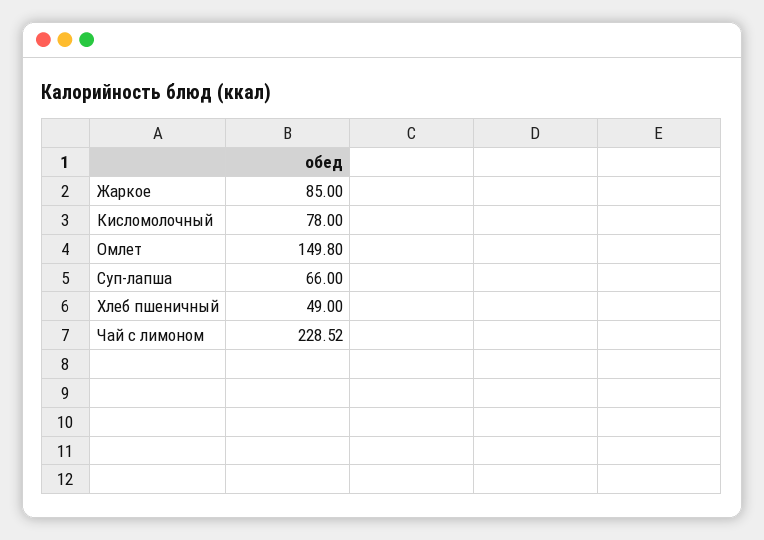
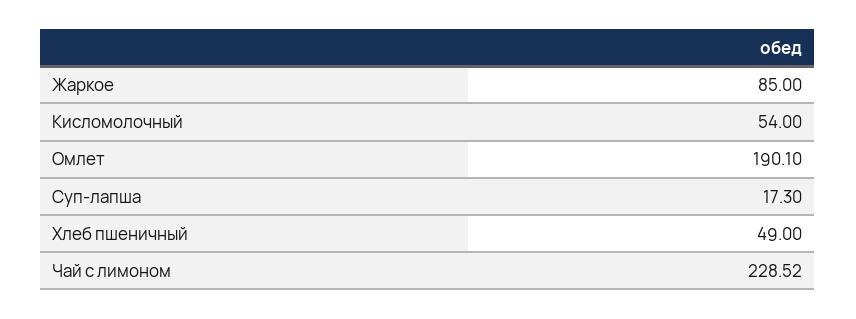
Кисломолочный: 78 -> 54
Омлет: 149.8 -> 190.1
Суп-лапша: 66 -> 17.3

